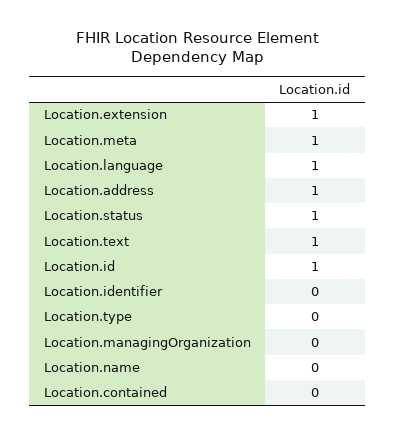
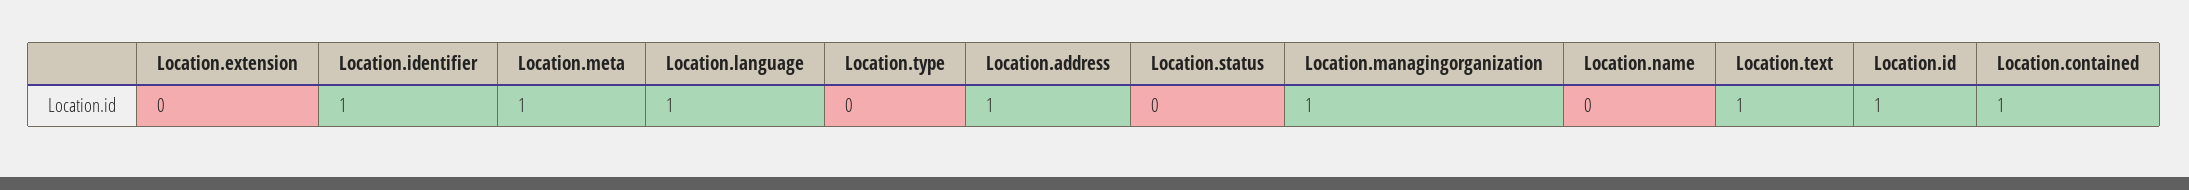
Location.extension: 1 -> 0
Location.status: 1 -> 0
Location.identifier: 0 -> 1
Location.managingOrganization: 0 -> 1
Location.contained: 0 -> 1

